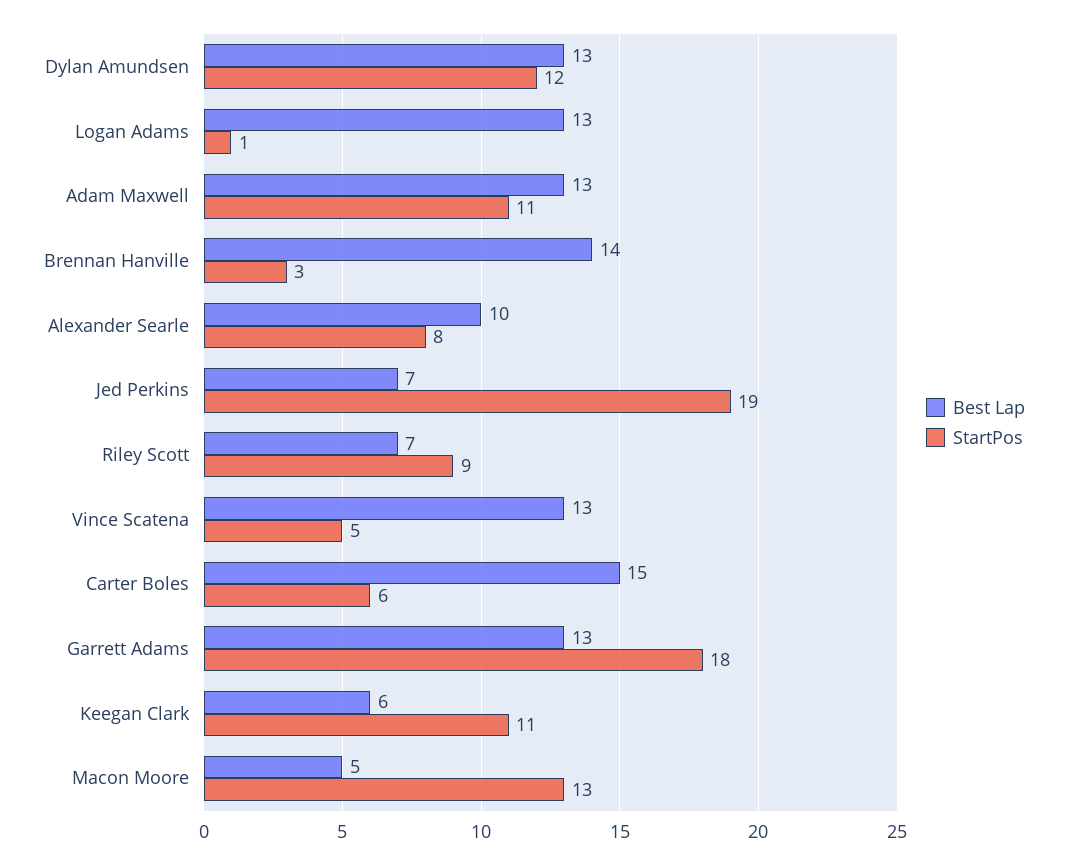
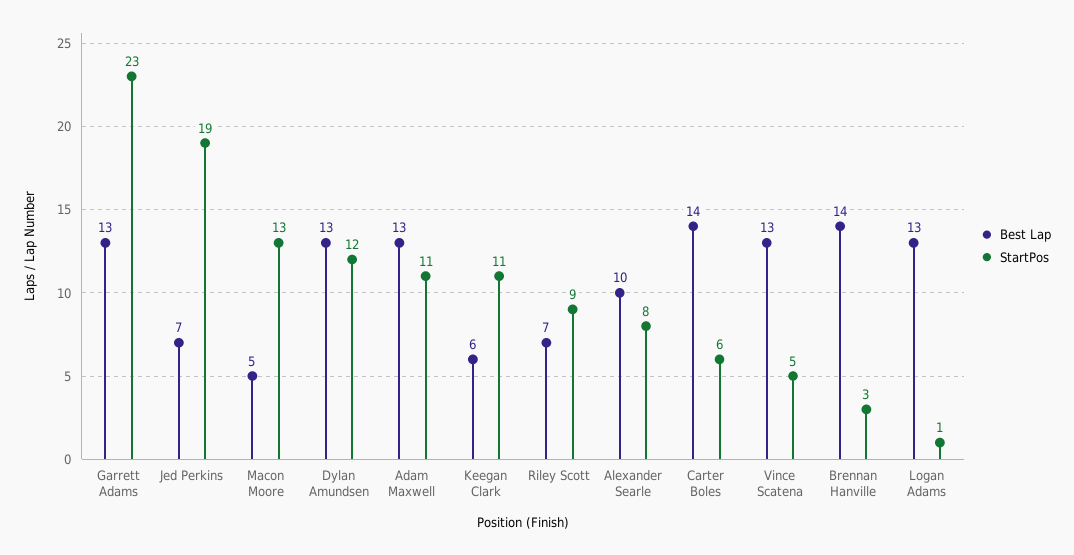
Best Lap, Carter Boles: 15 -> 14
StartPos, Garrett Adams: 18 -> 23

